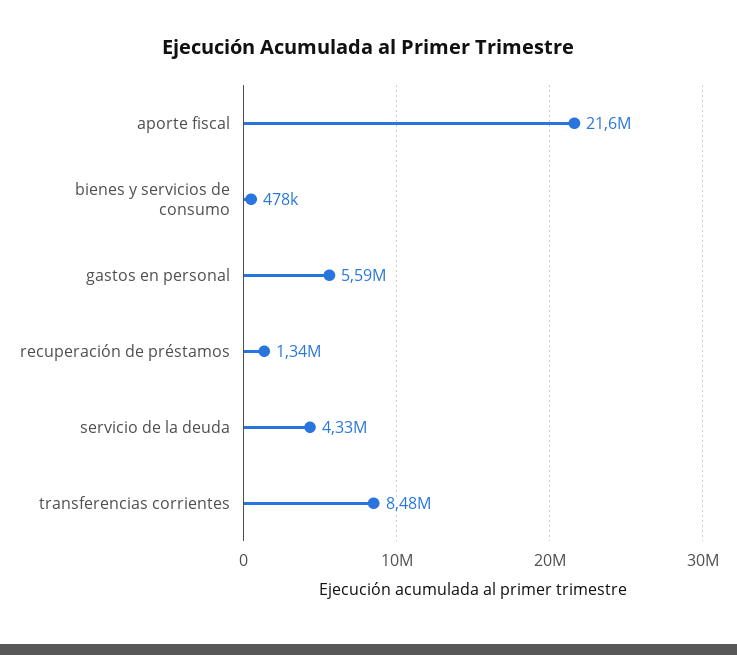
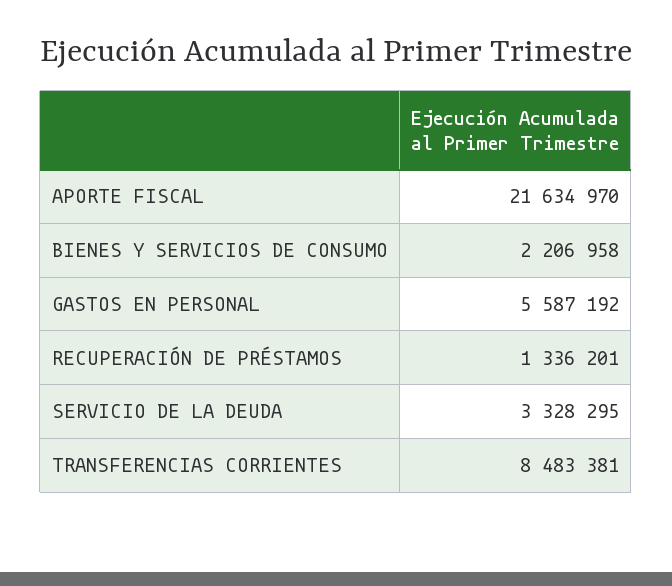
bienes y servicios de consumo: 478000 -> 2206958
servicio de la deuda: 4330000 -> 3328295

